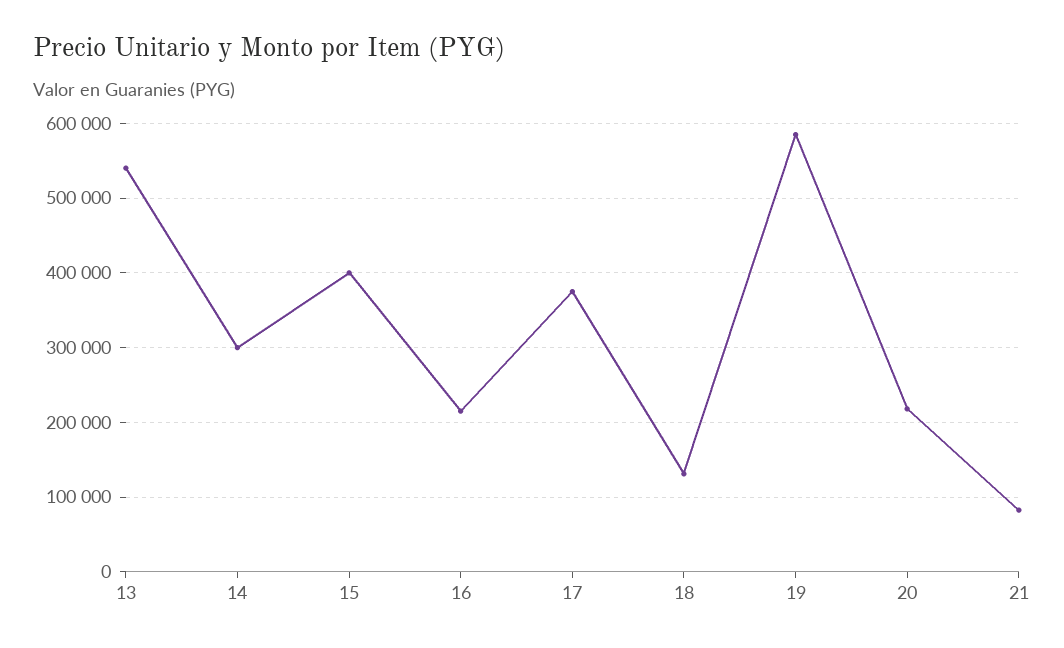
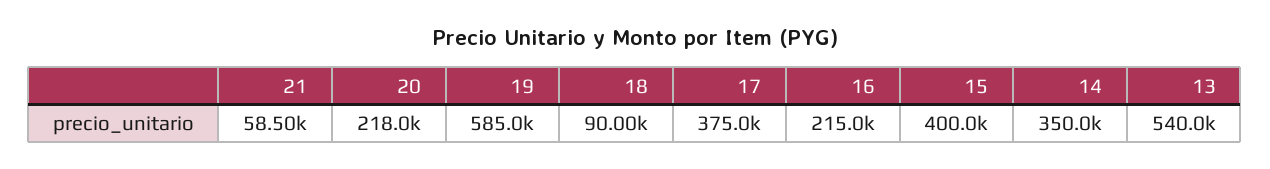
14: 300000 -> 350000
18: 130000 -> 90000
21: 80000 -> 58500

